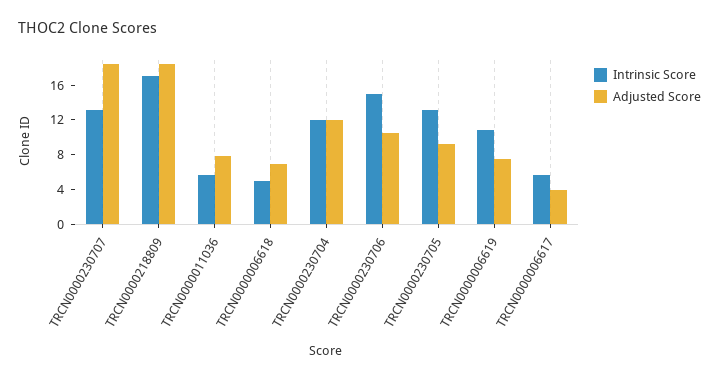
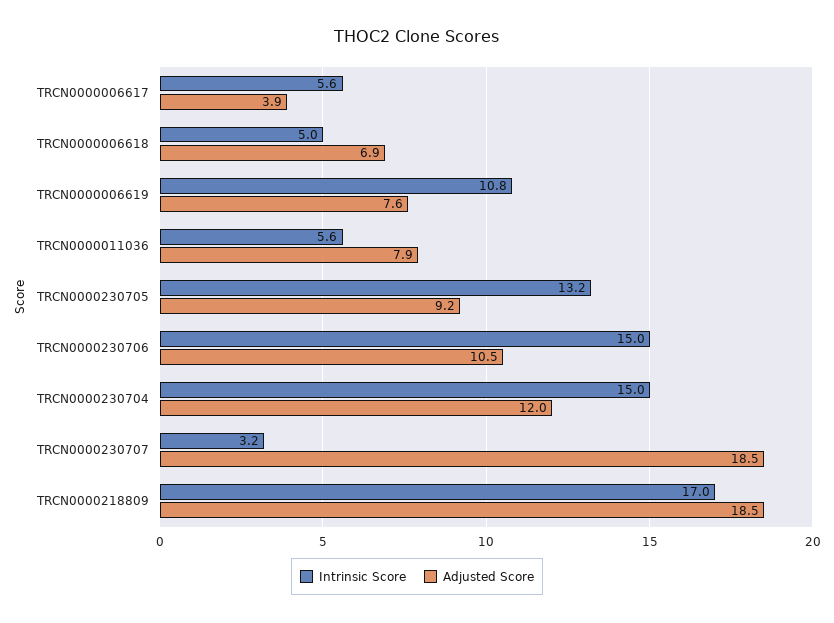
Intrinsic Score, TRCN0000230707: 13 -> 3.2
Intrinsic Score, TRCN0000230704: 12 -> 15

